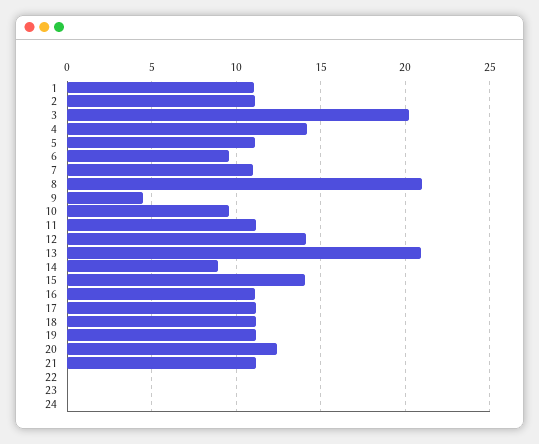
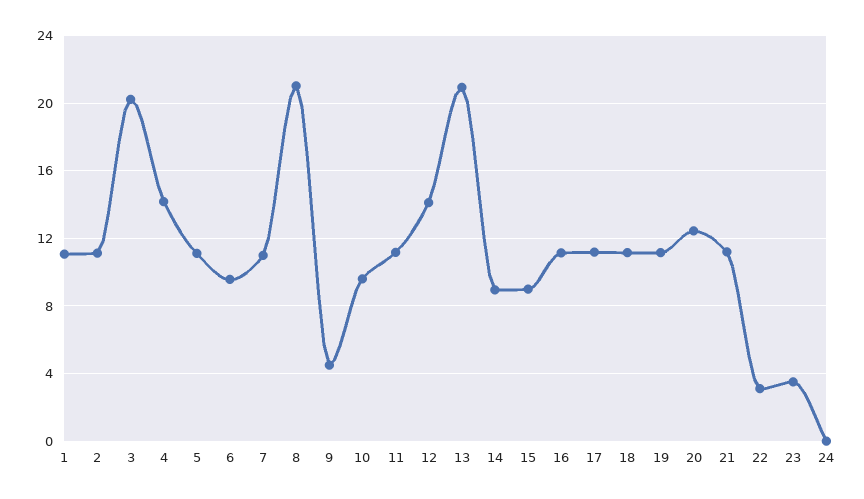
15: 14 -> 9
22: 0 -> 3
23: 0 -> 3.5

